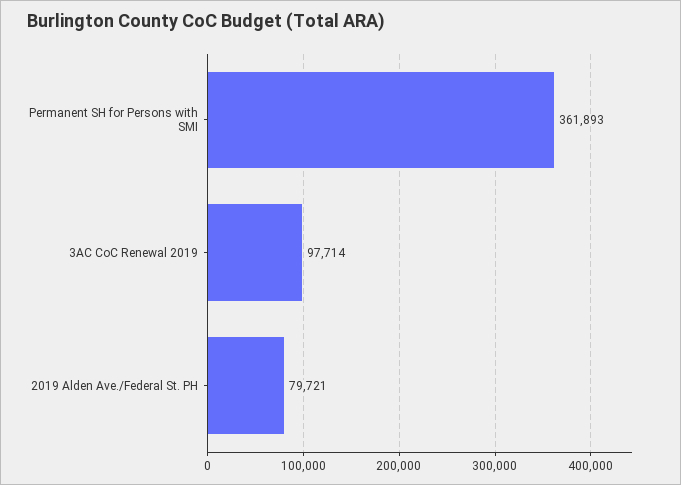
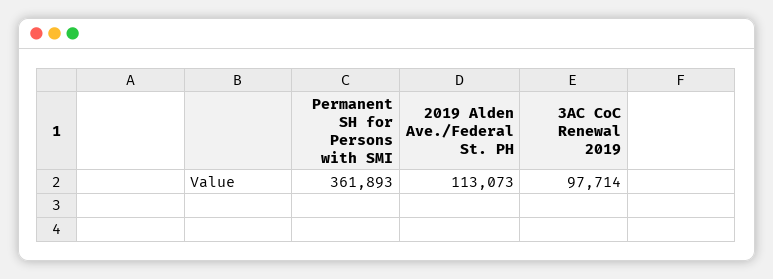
2019 Alden Ave./Federal St. PH: 79721 -> 113073

